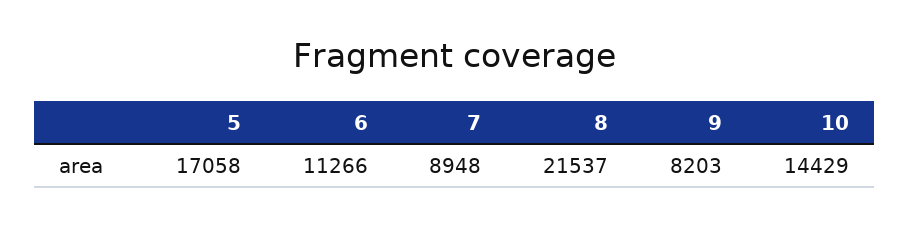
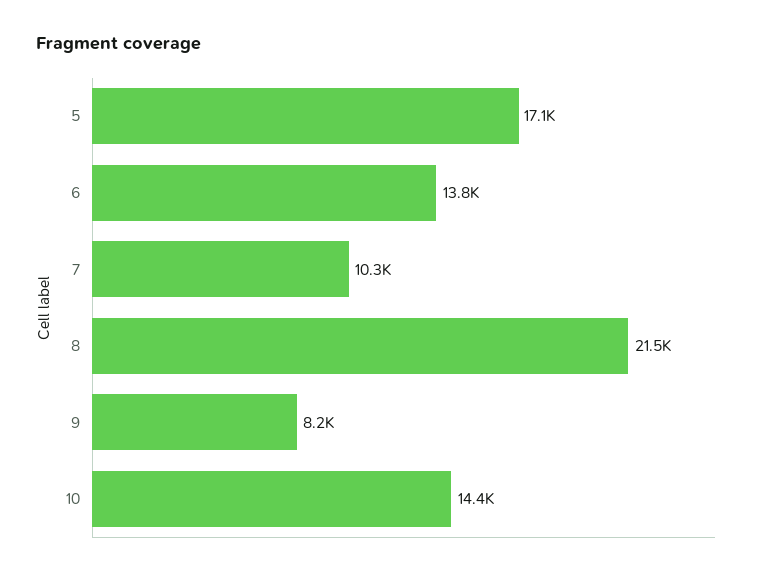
6: 11266 -> 13800
7: 8948 -> 10300

